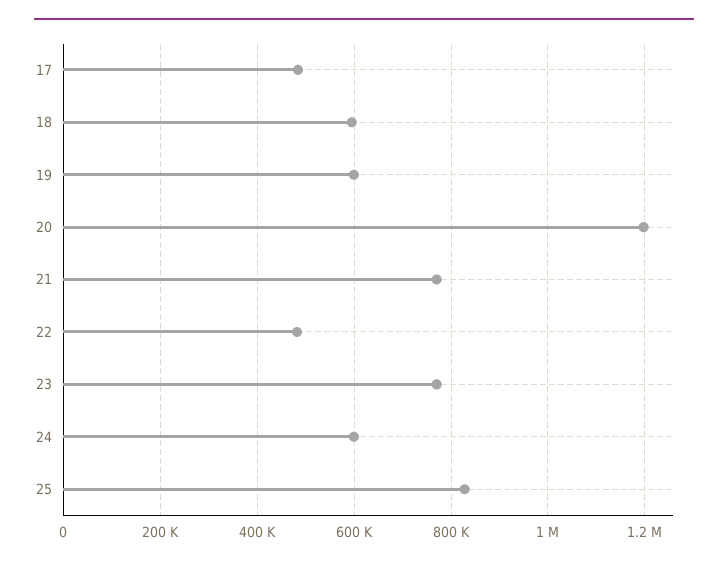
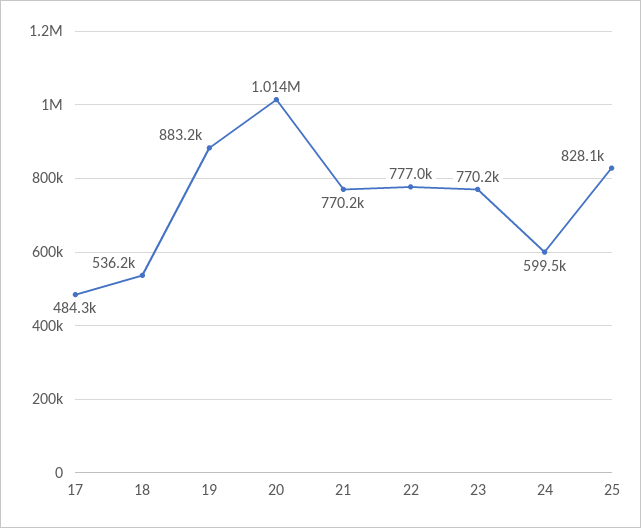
18: 600000 -> 536200
19: 600000 -> 883200
20: 1200000 -> 1014000
22: 480000 -> 777000

